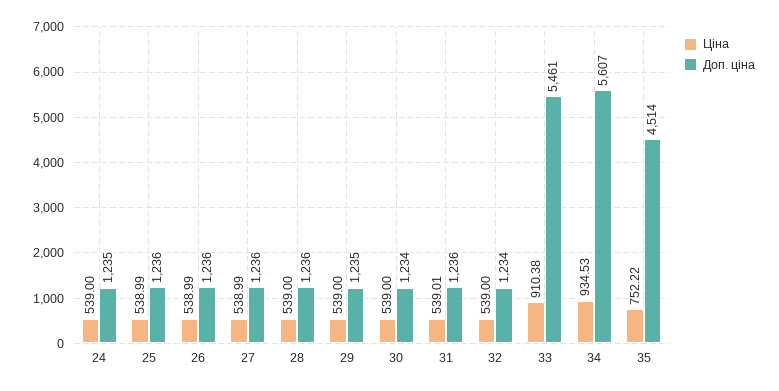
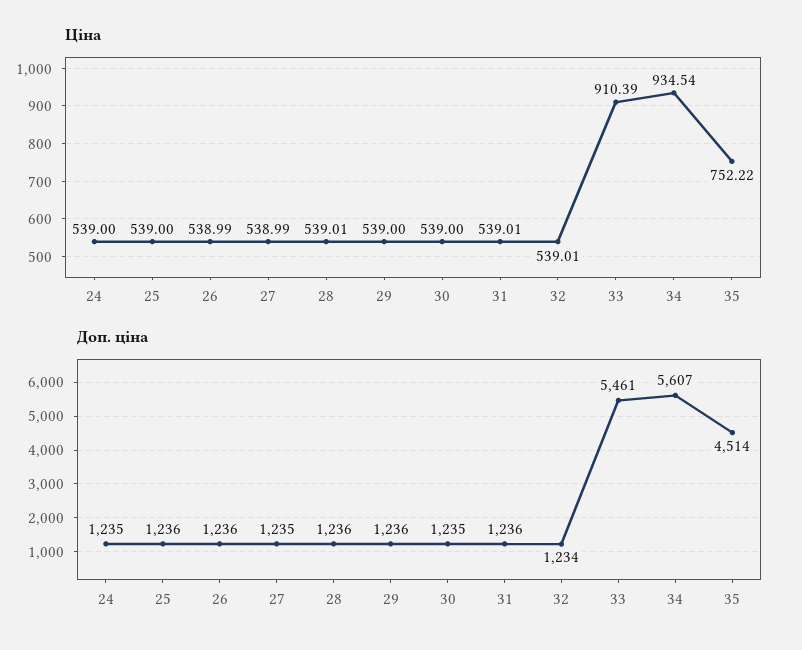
Ціна, 25: 538.99 -> 539
Доп. ціна, 27: 1236 -> 1235
Ціна, 28: 539 -> 539.01
Доп. ціна, 29: 1235 -> 1236
Доп. ціна, 30: 1234 -> 1235
Ціна, 32: 539 -> 539.01
Ціна, 33: 910.38 -> 910.39
Ціна, 34: 934.53 -> 934.54

